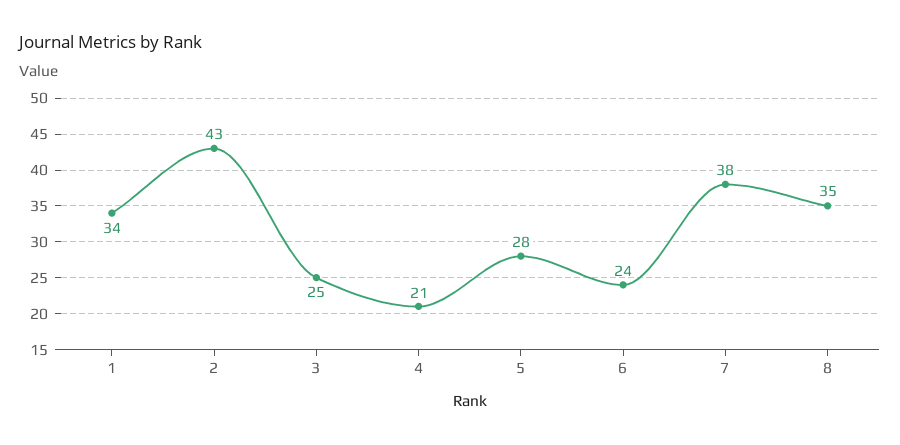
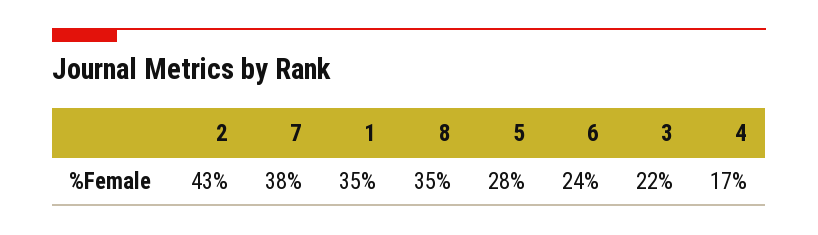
1: 34 -> 35
3: 25 -> 22
4: 21 -> 17

